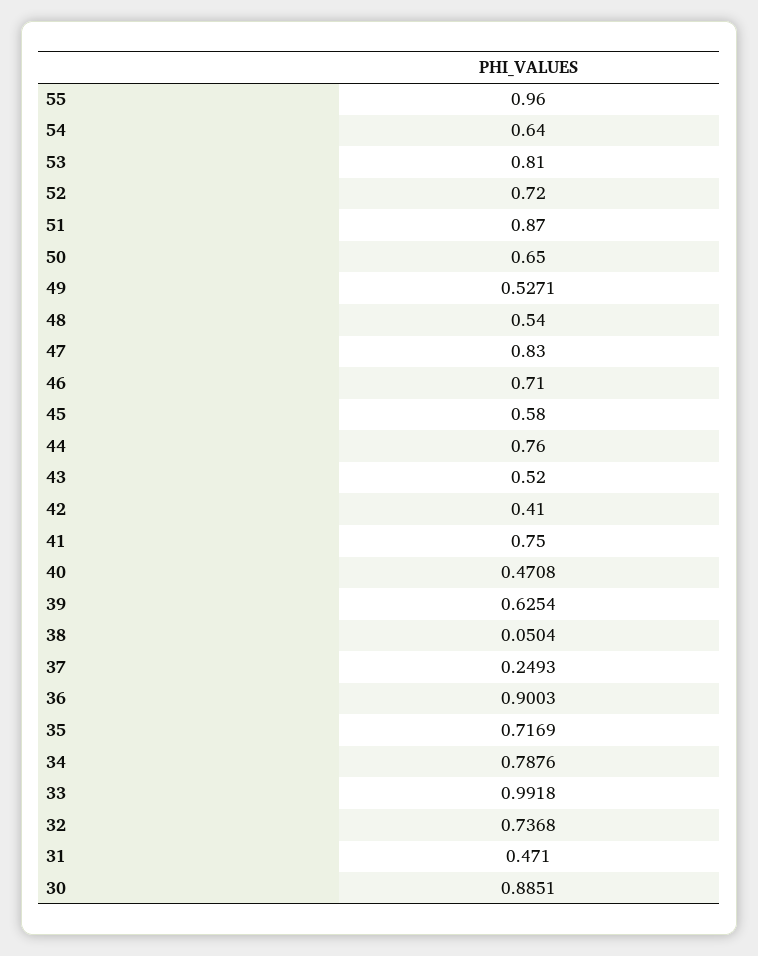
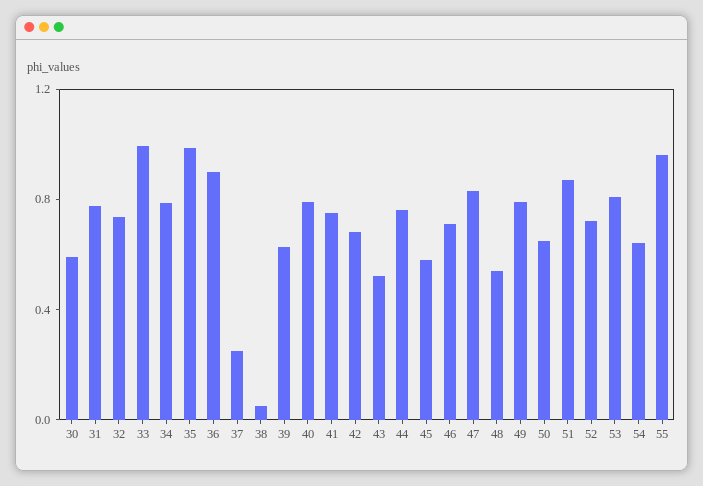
49: 0.5271 -> 0.8
42: 0.41 -> 0.7
40: 0.4708 -> 0.8
35: 0.7169 -> 1
31: 0.471 -> 0.8
30: 0.8851 -> 0.6

